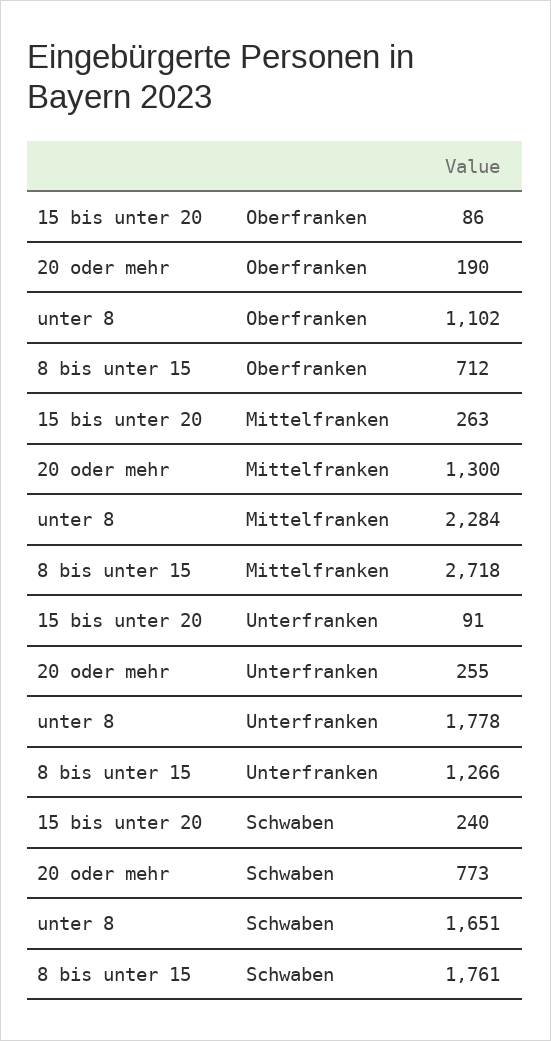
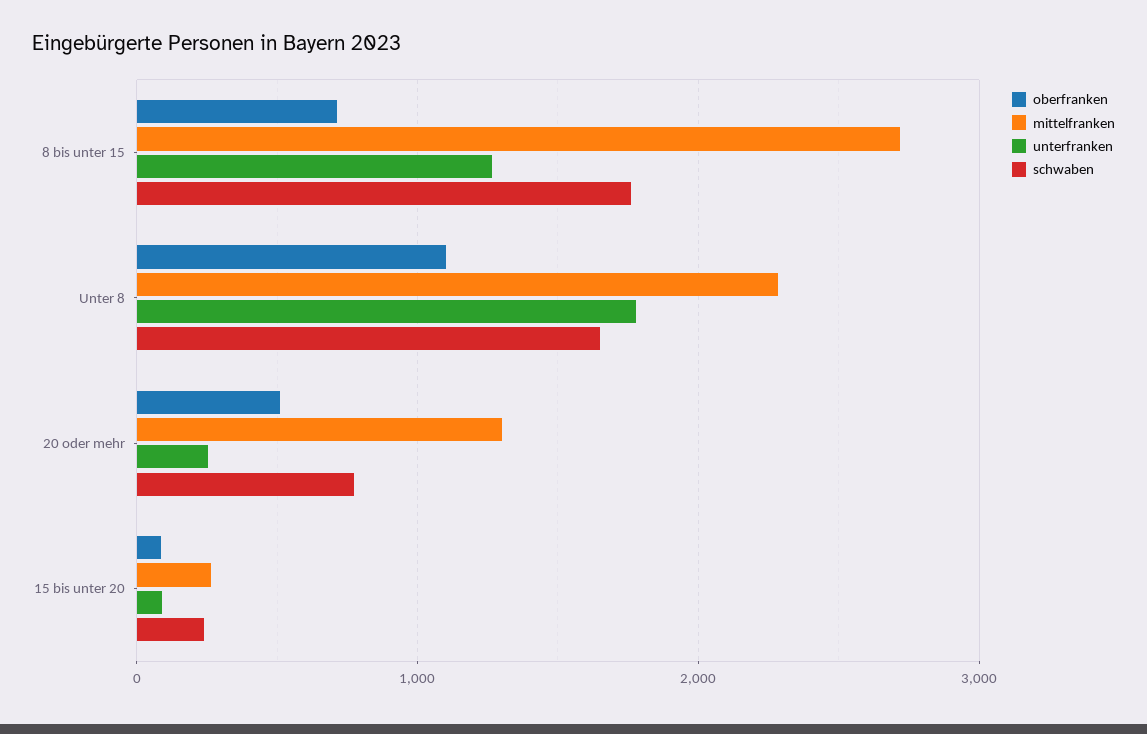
Oberfranken, 20 oder mehr: 190 -> 500

